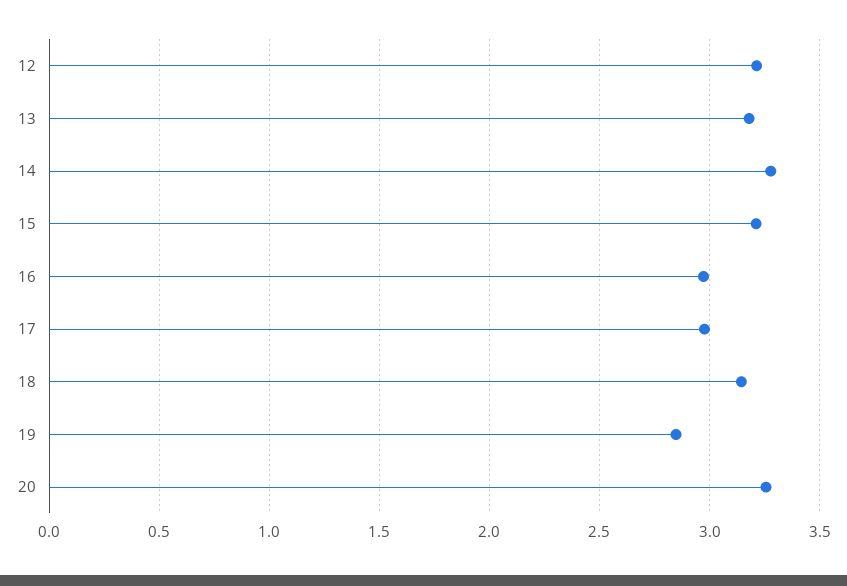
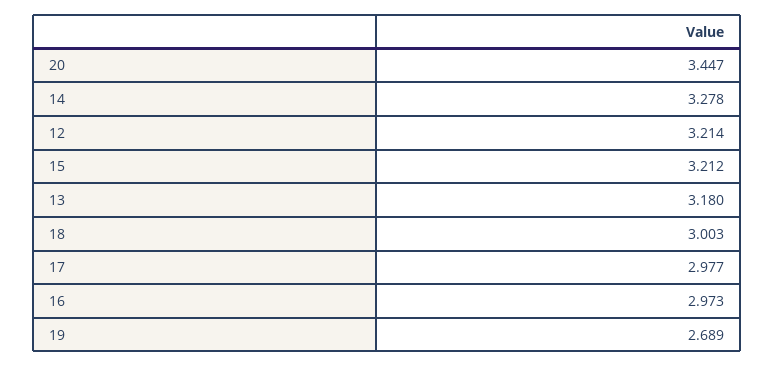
18: 3.15 -> 3.003
19: 2.85 -> 2.689
20: 3.25 -> 3.447

